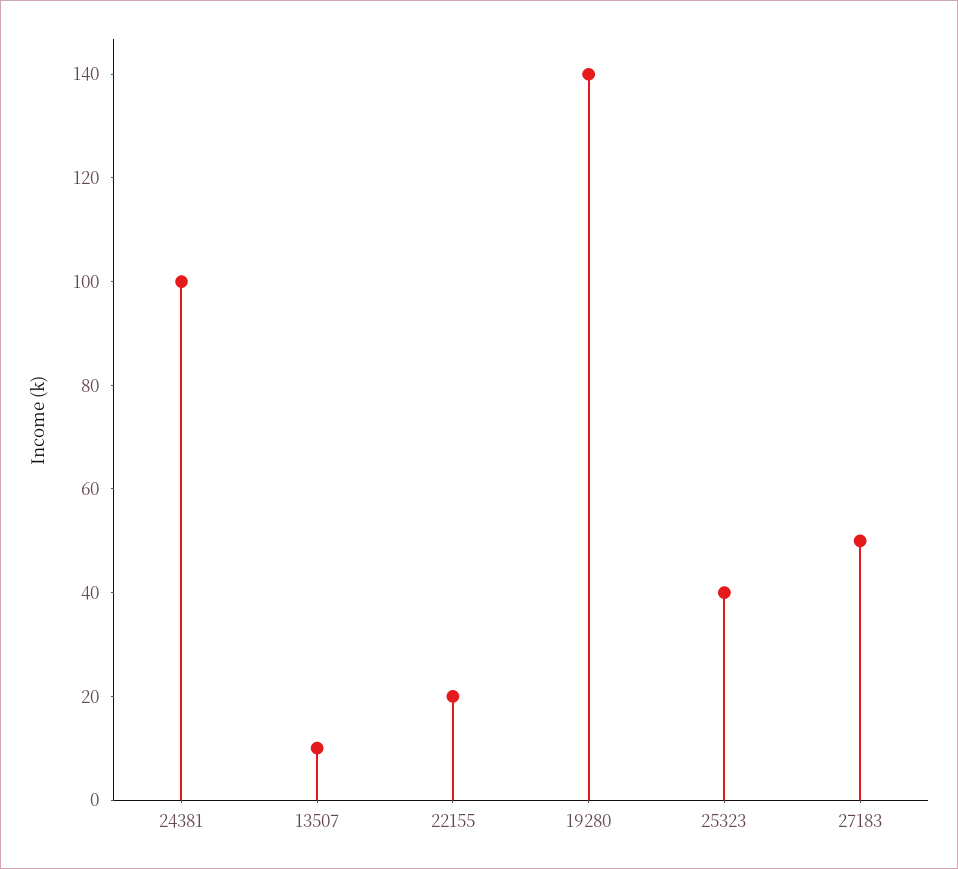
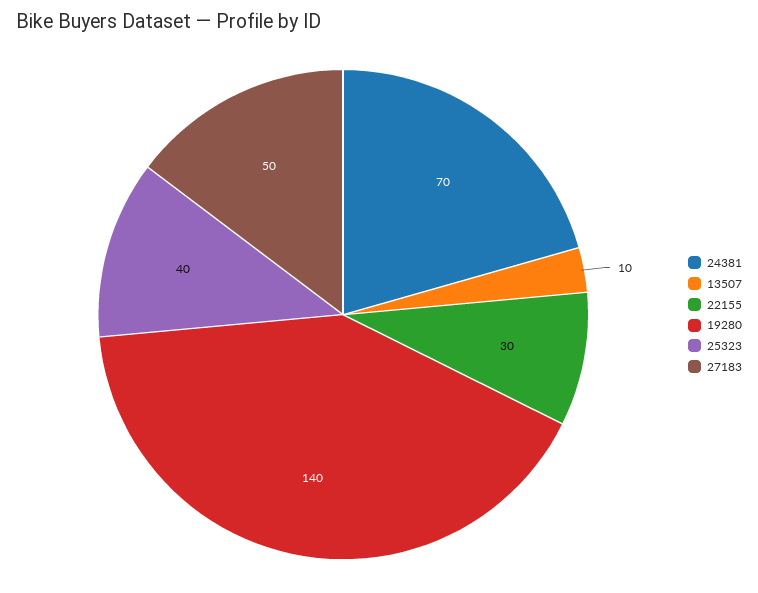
24381: 100 -> 70
22155: 20 -> 30

